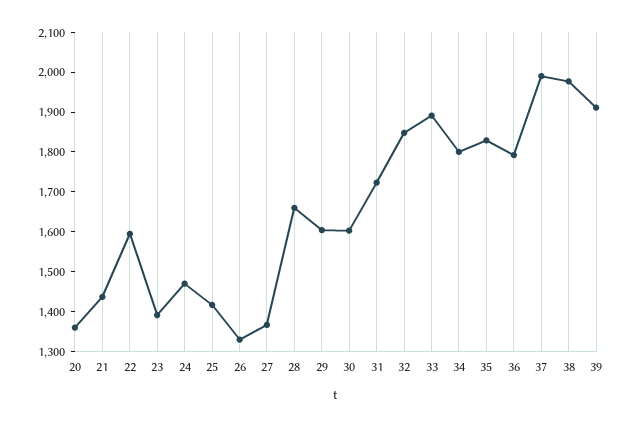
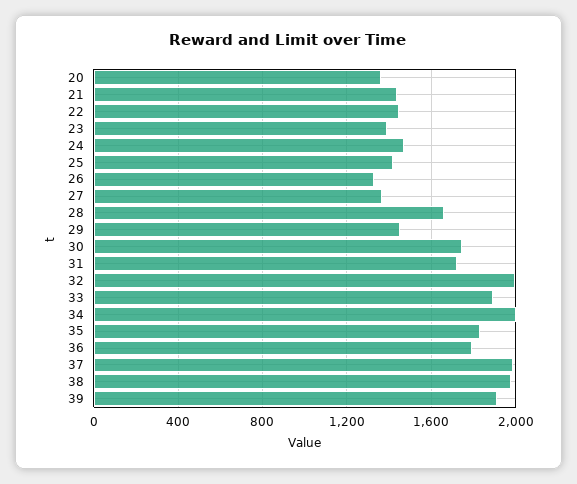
22: 1600 -> 1450
29: 1600 -> 1450
30: 1600 -> 1750
32: 1850 -> 2000
34: 1800 -> 2000

